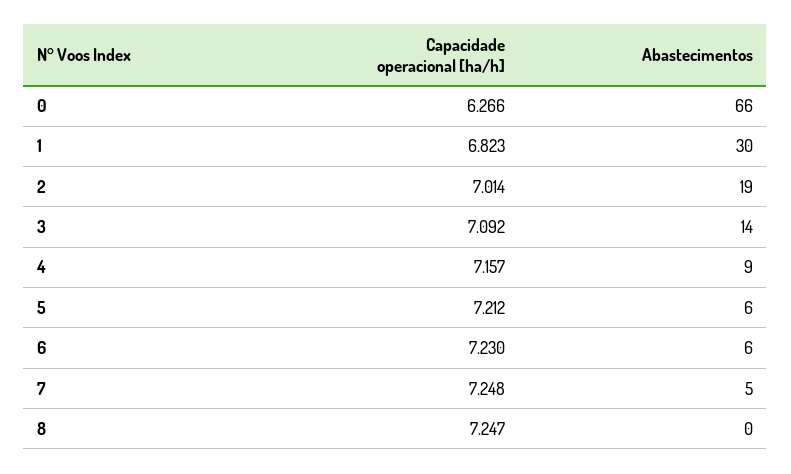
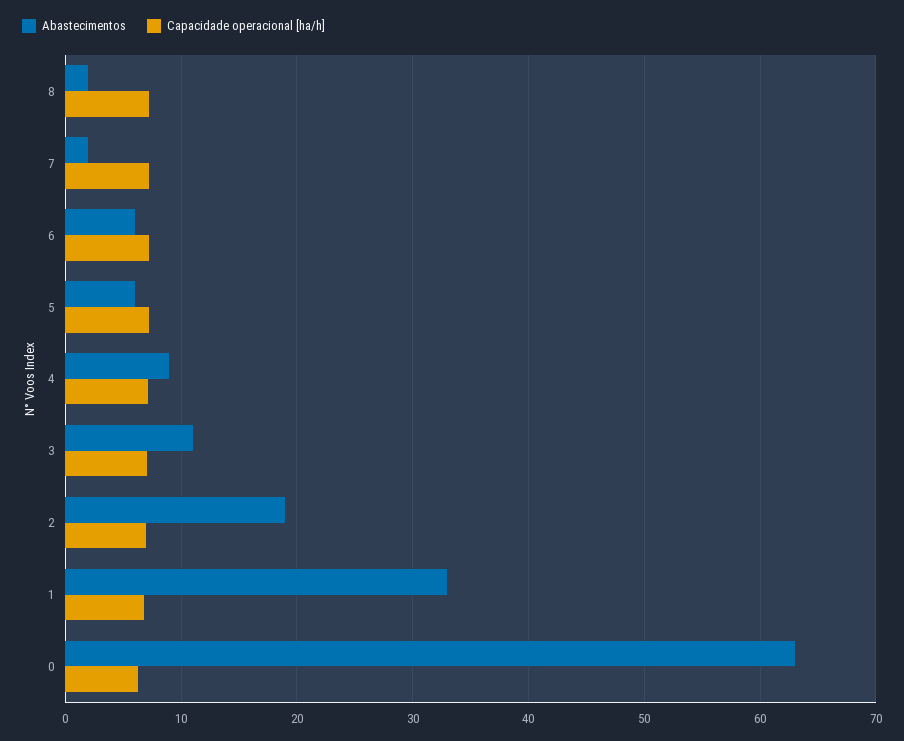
Abastecimentos, 0: 66 -> 63
Abastecimentos, 1: 30 -> 33
Abastecimentos, 3: 14 -> 11
Abastecimentos, 7: 5 -> 2
Abastecimentos, 8: 0 -> 2

